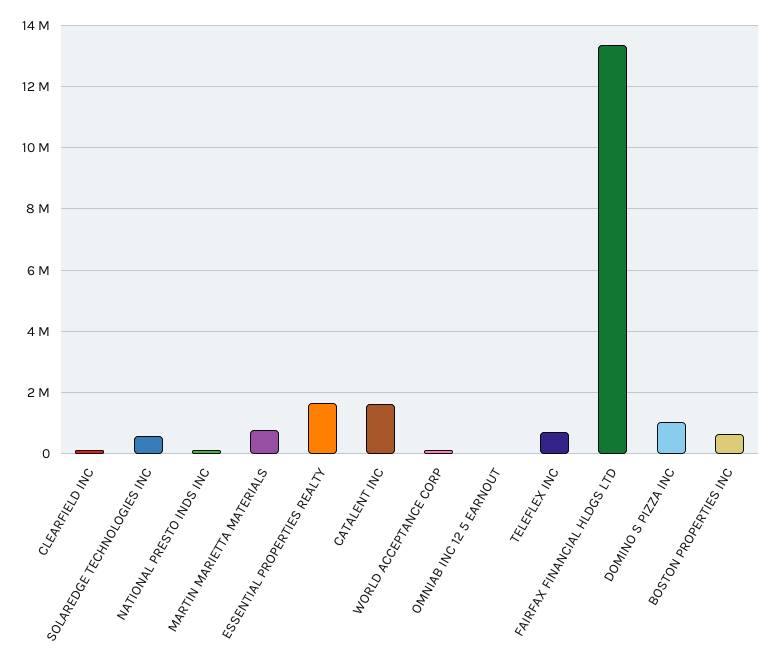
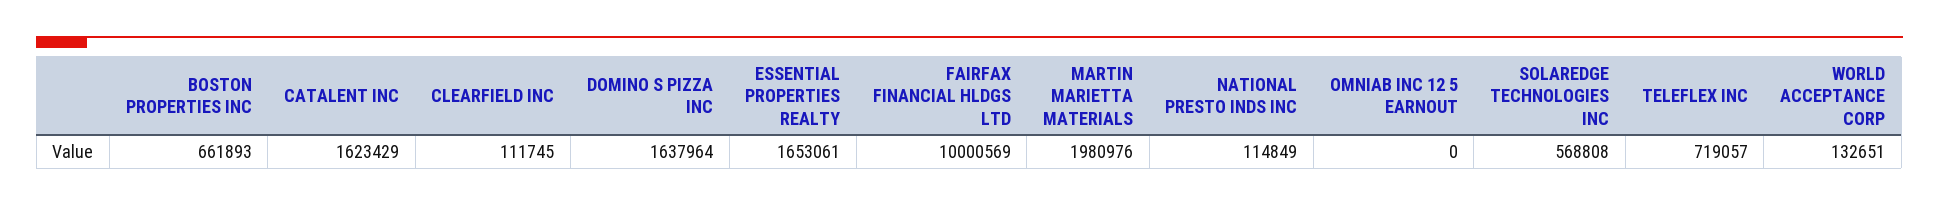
MARTIN MARIETTA MATERIALS: 800000 -> 1980976
FAIRFAX FINANCIAL HLDGS LTD: 13400000 -> 10000569
DOMINO S PIZZA INC: 1000000 -> 1637964

